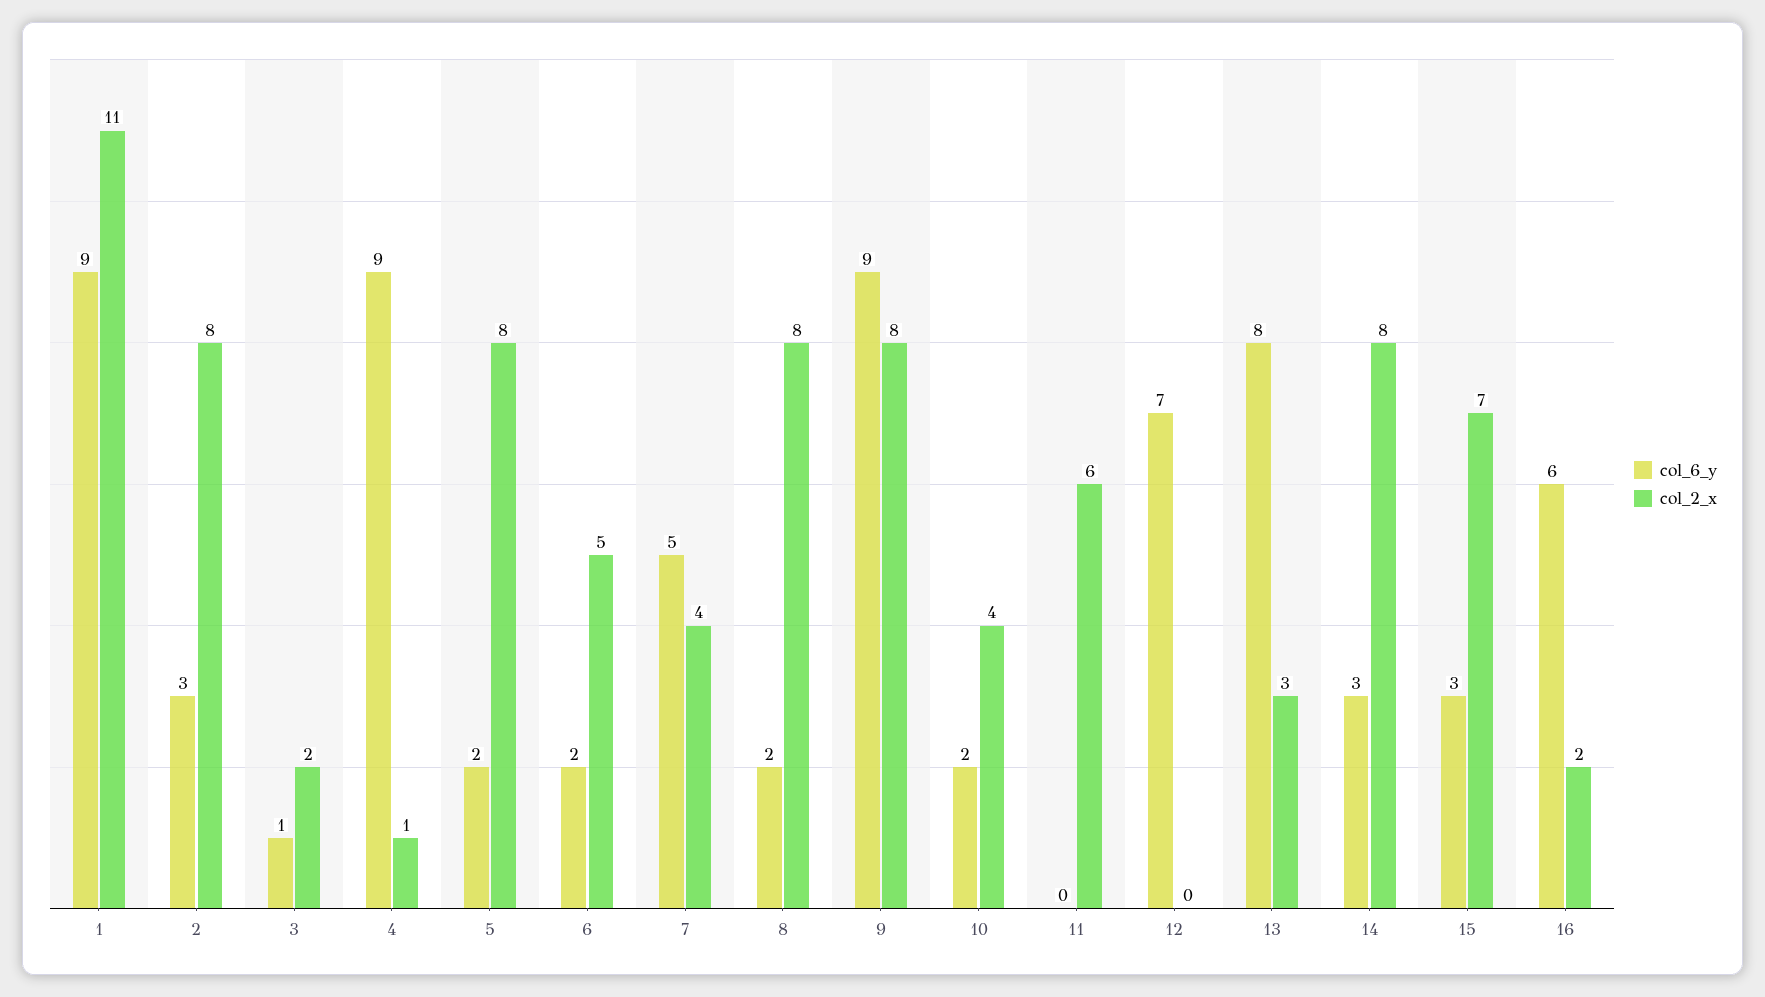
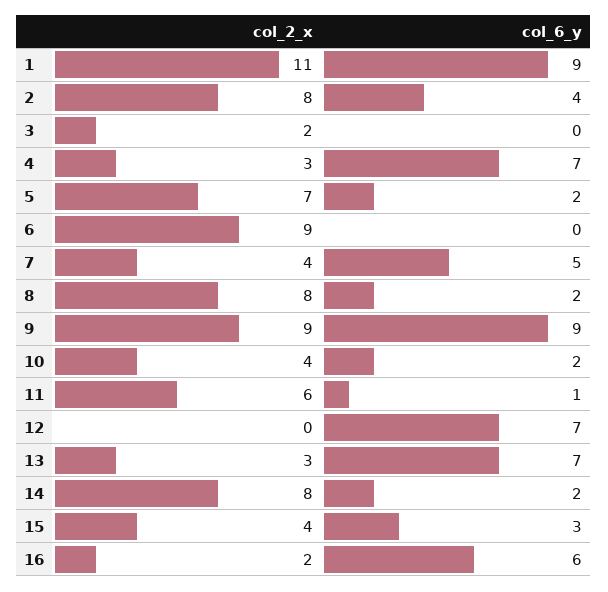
col_6_y, 2: 3 -> 4
col_6_y, 3: 1 -> 0
col_6_y, 4: 9 -> 7
col_2_x, 4: 1 -> 3
col_2_x, 5: 8 -> 7
col_6_y, 6: 2 -> 0
col_2_x, 6: 5 -> 9
col_2_x, 9: 8 -> 9
col_6_y, 11: 0 -> 1
col_6_y, 13: 8 -> 7
col_6_y, 14: 3 -> 2
col_2_x, 15: 7 -> 4

